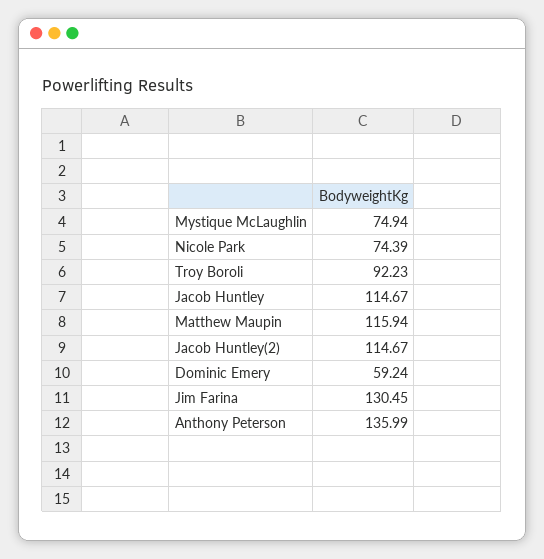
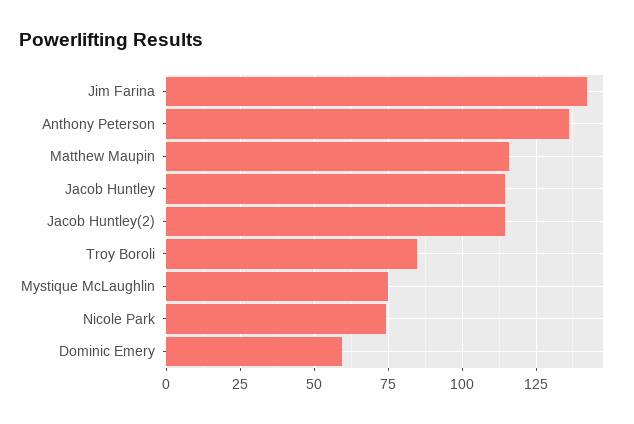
Troy Boroli: 92.23 -> 85
Jim Farina: 130.45 -> 142.5

